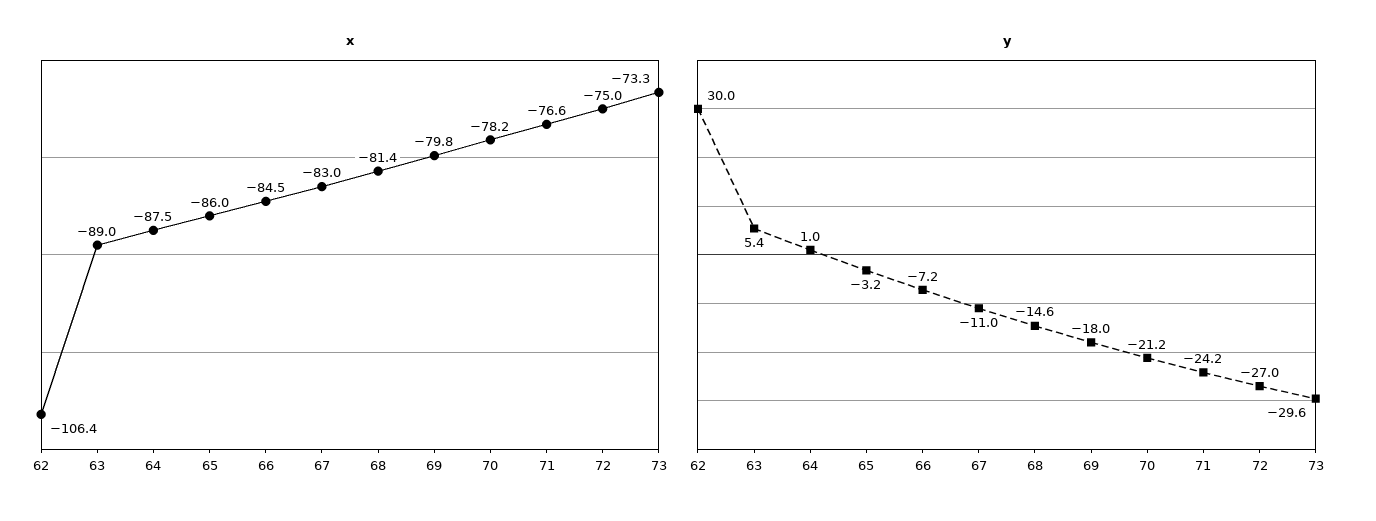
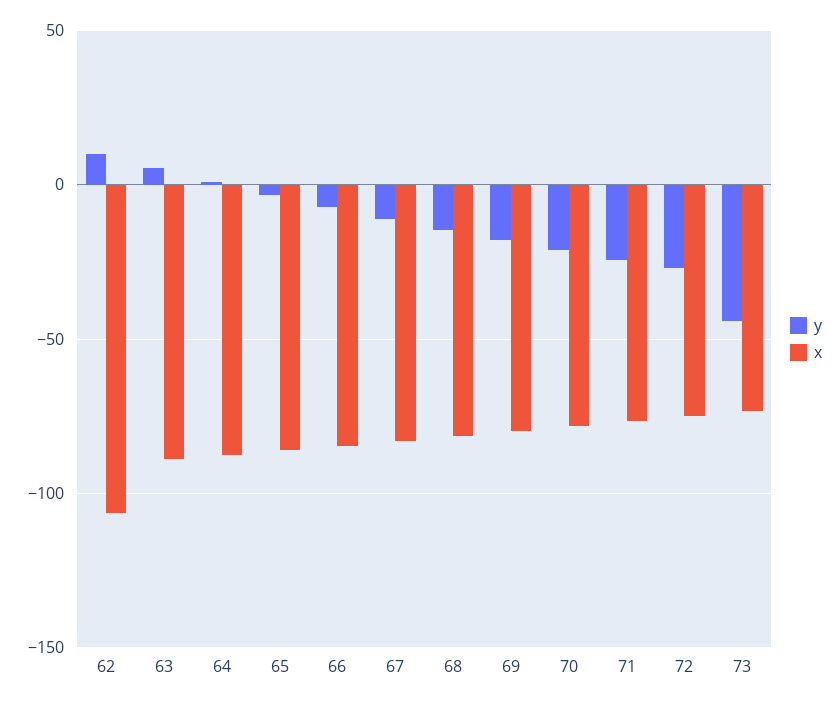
y, 62: 30 -> 10
y, 73: -29.6 -> -45

